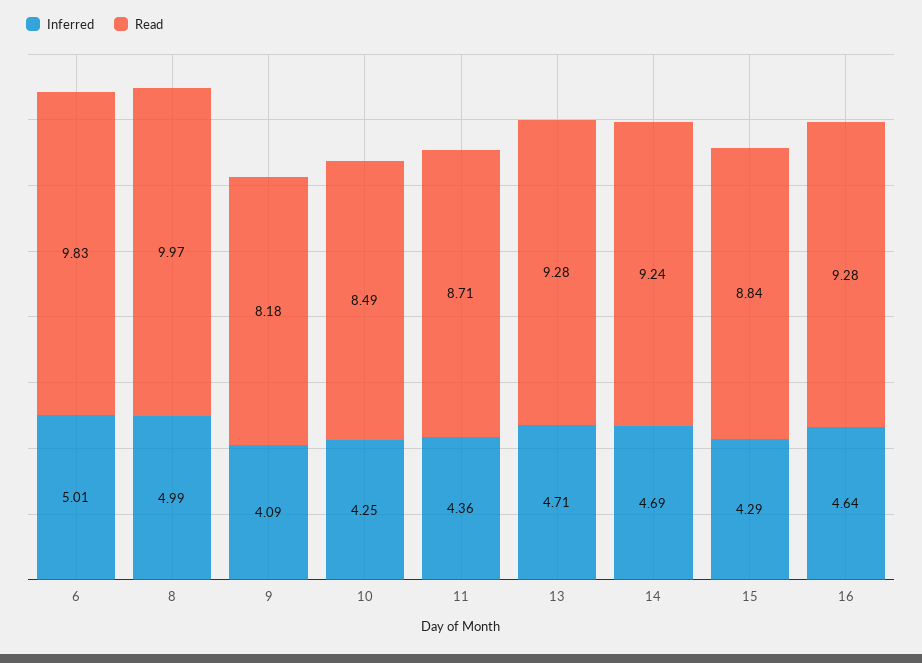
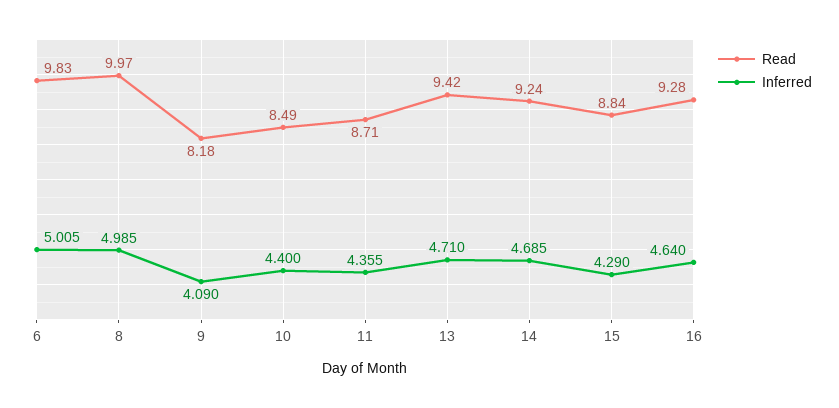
Inferred, 10: 4.25 -> 4.4
Read, 13: 9.28 -> 9.42

